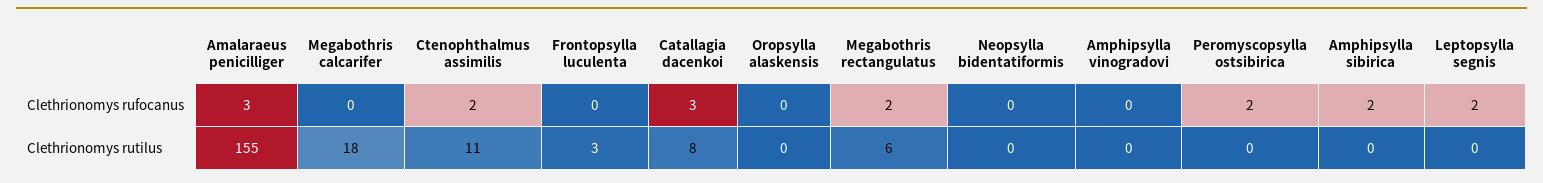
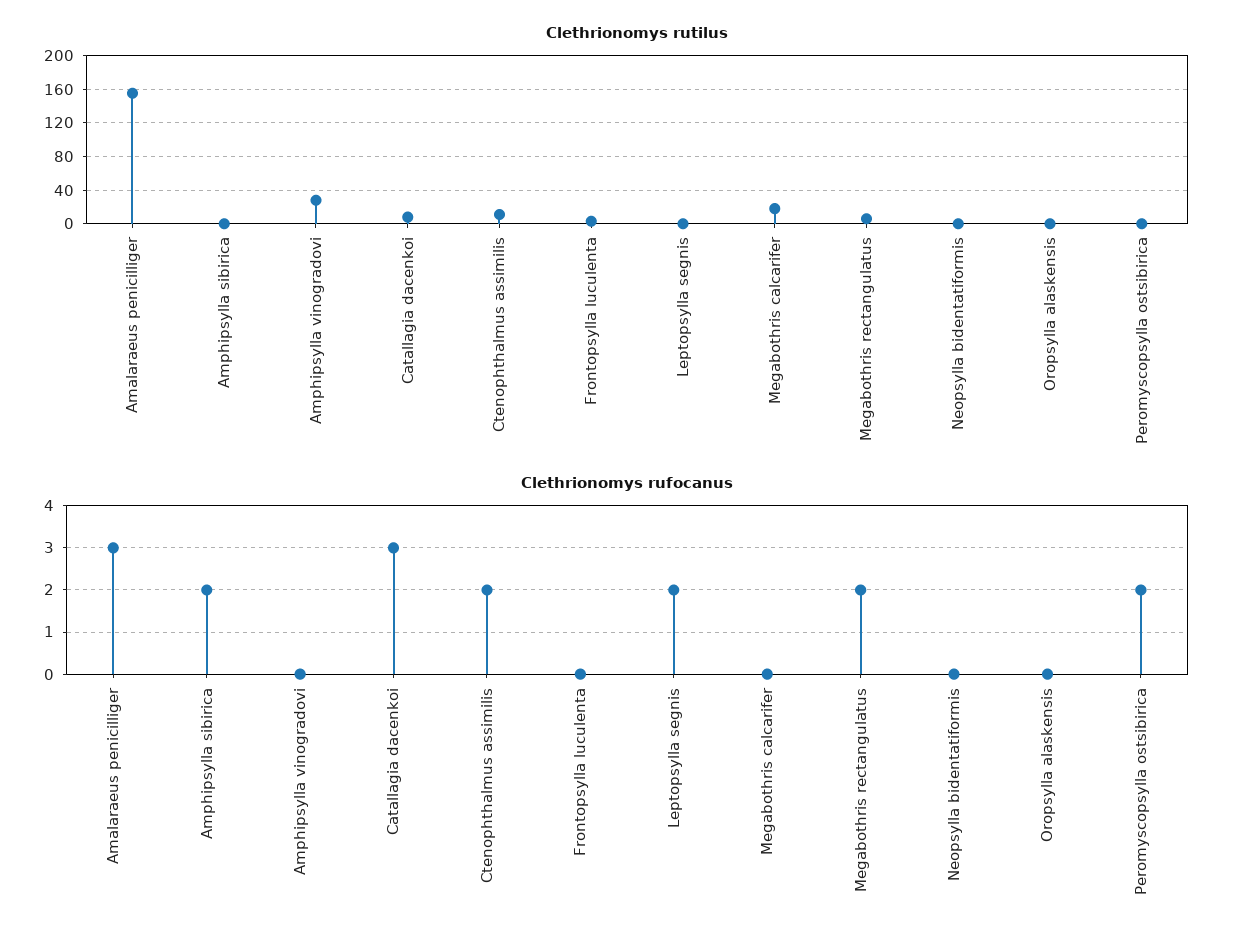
Clethrionomys rutilus, Amphipsylla vinogradovi: 0 -> 30

